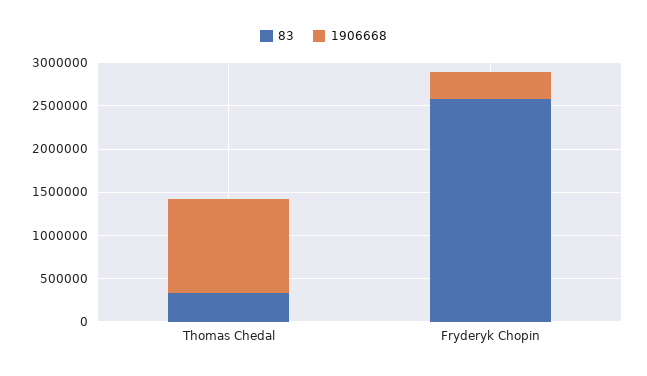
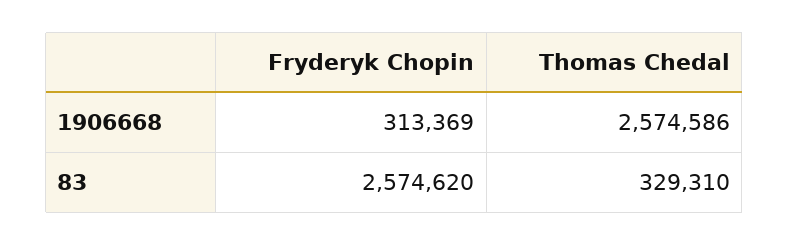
1906668, Thomas Chedal: 1100000 -> 2574586

